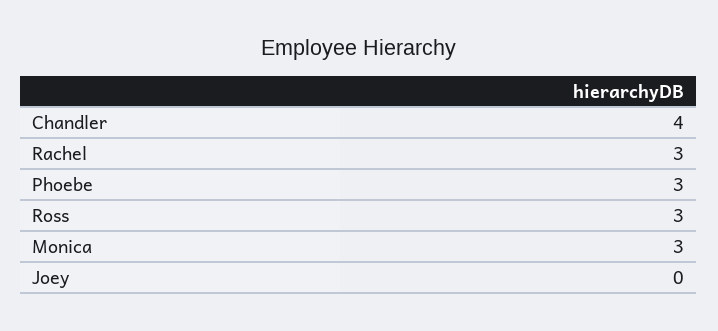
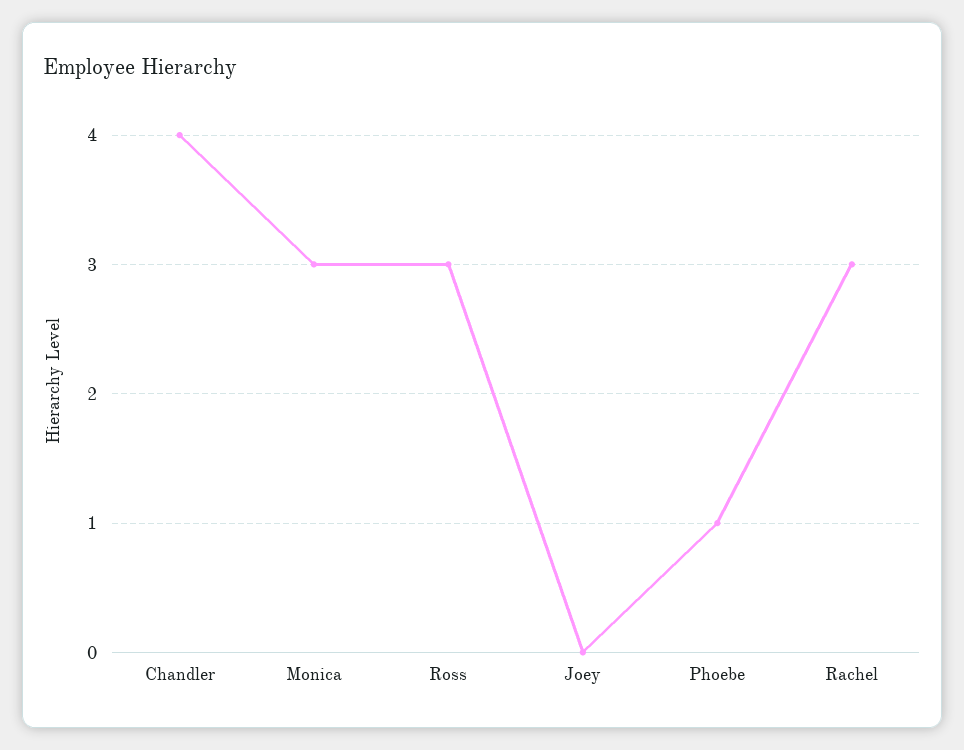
Phoebe: 3 -> 1

